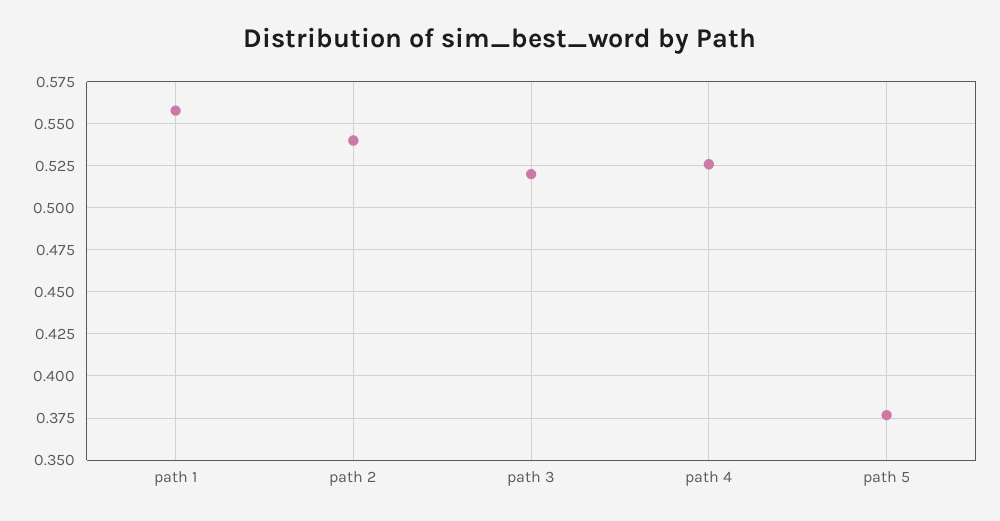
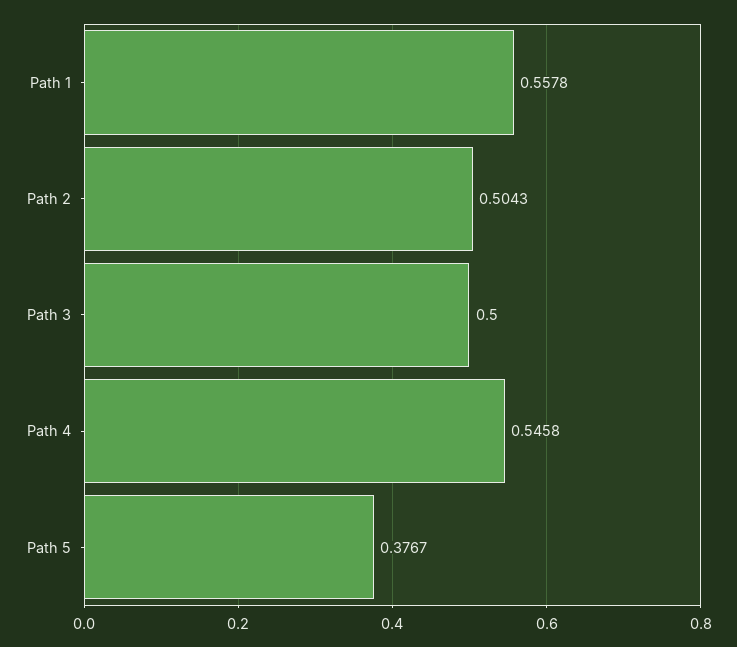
path 2: 0.54 -> 0.5043
path 3: 0.52 -> 0.5
path 4: 0.525 -> 0.5458

